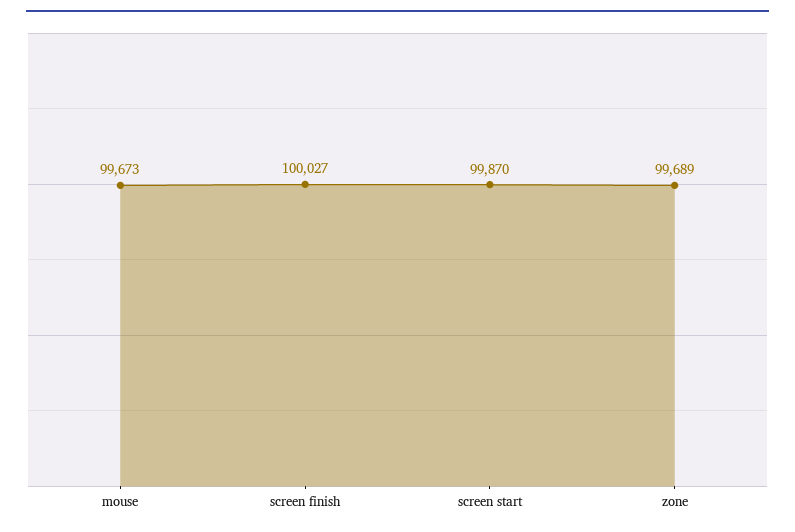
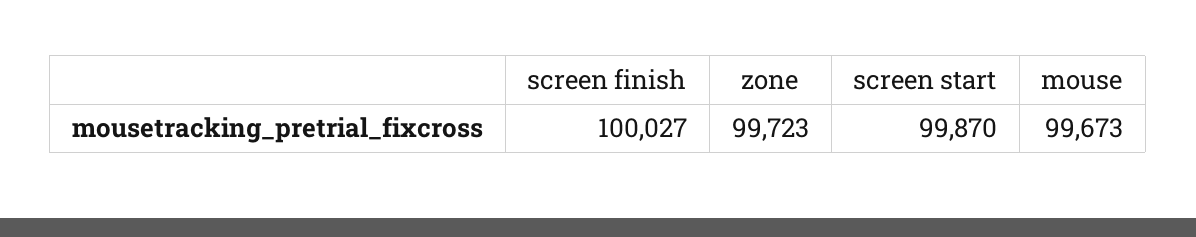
zone: 99689 -> 99723

